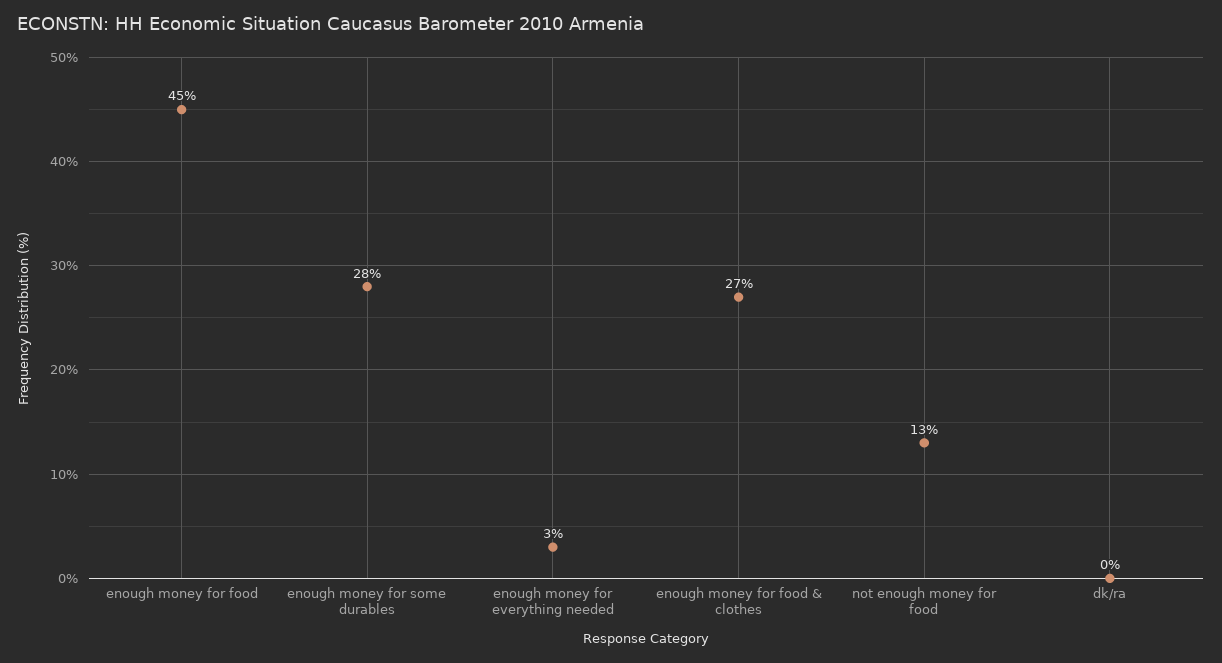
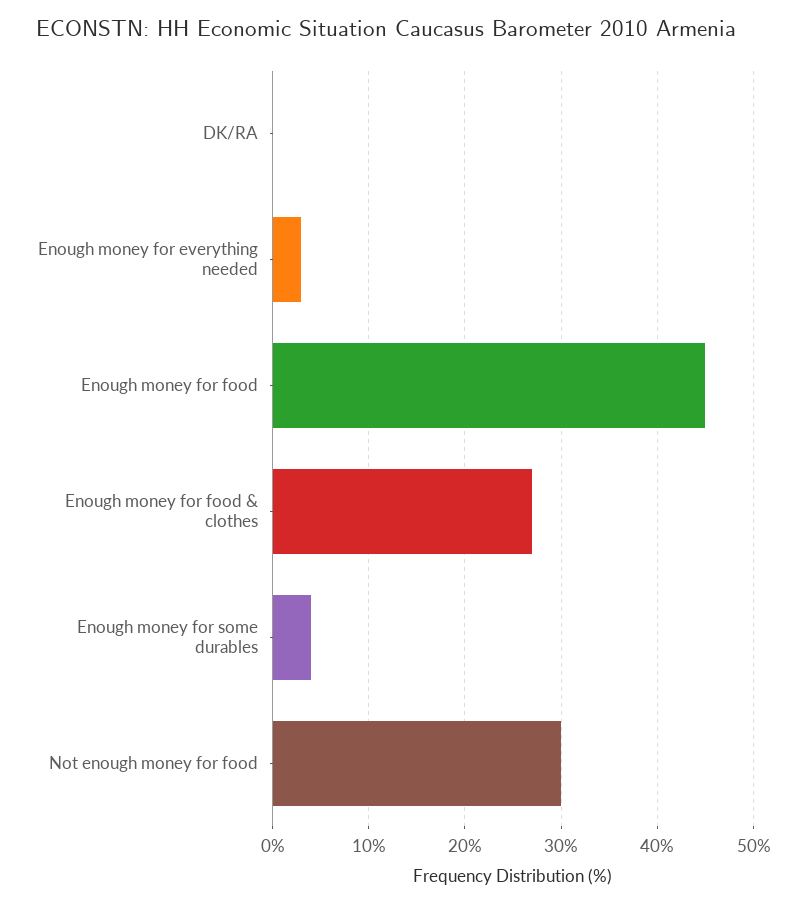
enough money for some durables: 28 -> 4
not enough money for food: 13 -> 30

